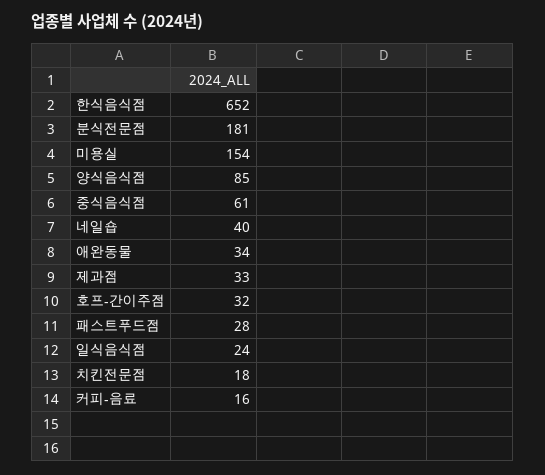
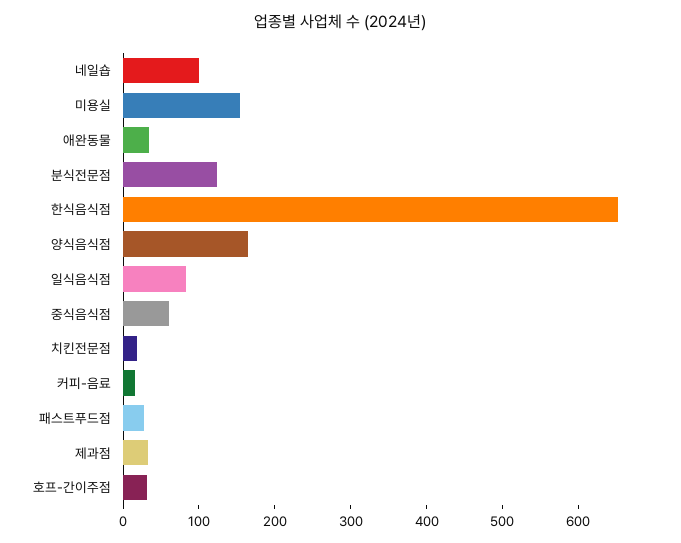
분식전문점: 181 -> 120
양식음식점: 85 -> 160
네일숍: 40 -> 100
일식음식점: 24 -> 80

